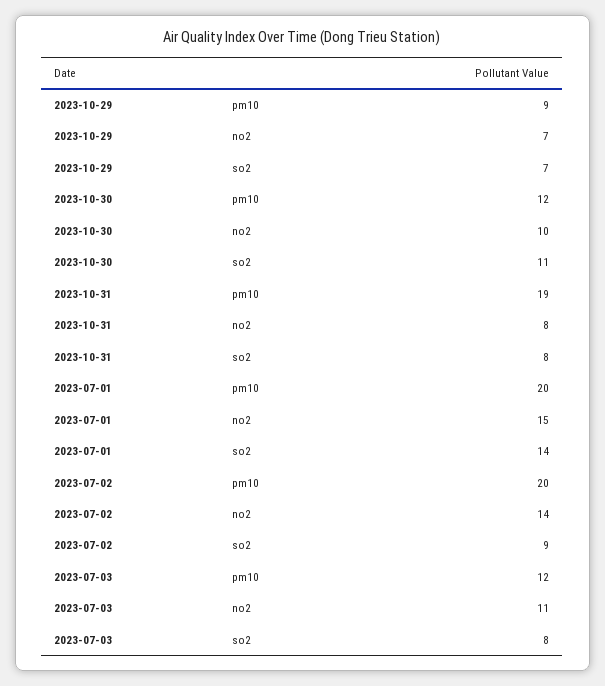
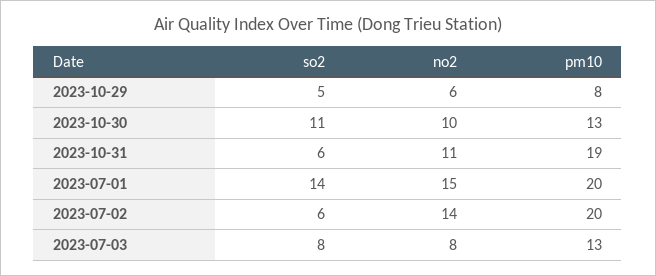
2023-10-29, pm10: 9 -> 8
2023-10-29, no2: 7 -> 6
2023-10-29, so2: 7 -> 5
2023-10-30, pm10: 12 -> 13
2023-10-31, no2: 8 -> 11
2023-10-31, so2: 8 -> 6
2023-07-02, so2: 9 -> 6
2023-07-03, pm10: 12 -> 13
2023-07-03, no2: 11 -> 8

